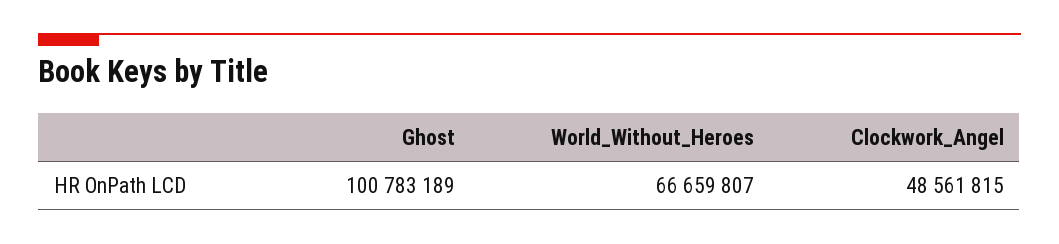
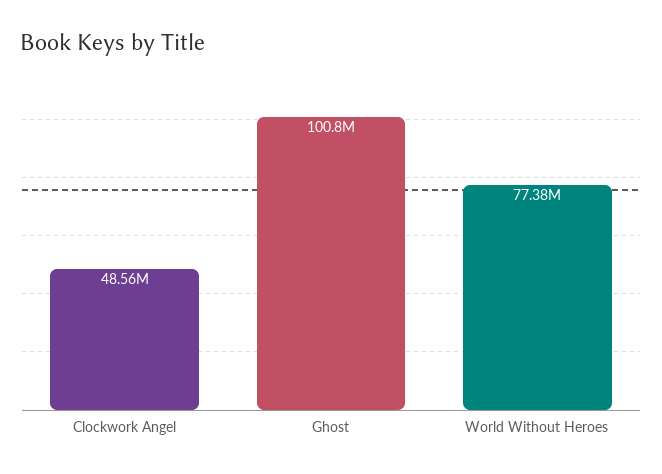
World_Without_Heroes: 66659807 -> 77380000

